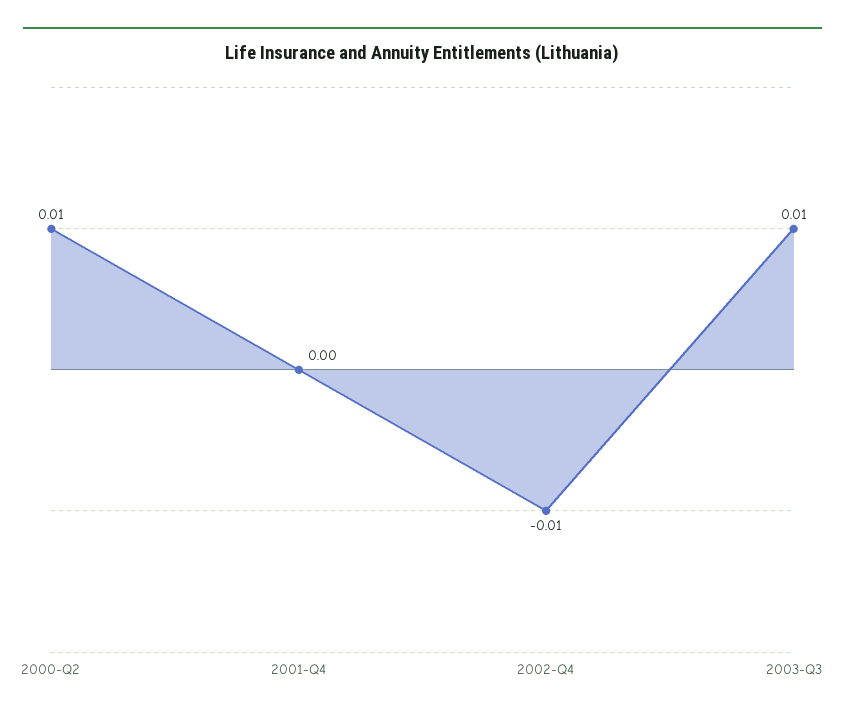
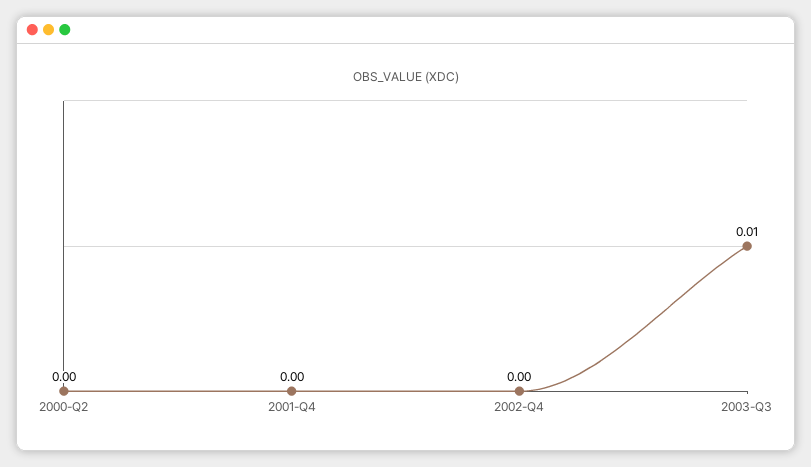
2000-Q2: 0.01 -> 0
2002-Q4: -0.01 -> 0

